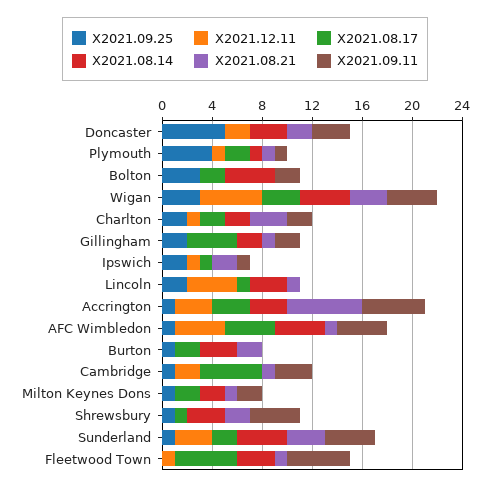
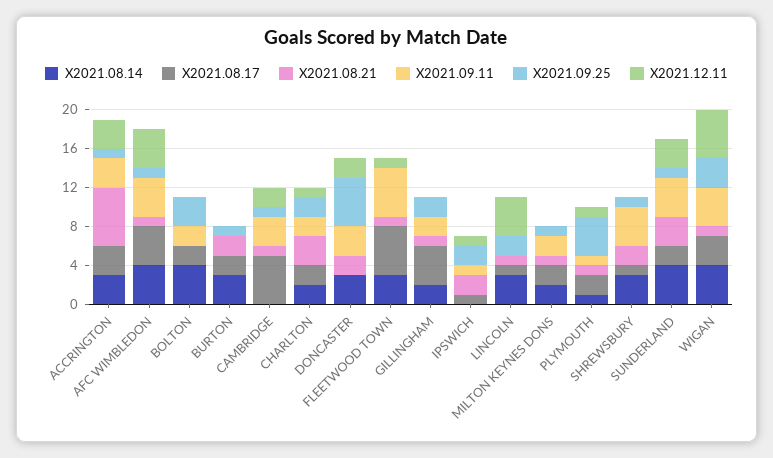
X2021.08.21, Wigan: 3 -> 1
X2021.09.11, Accrington: 5 -> 3

